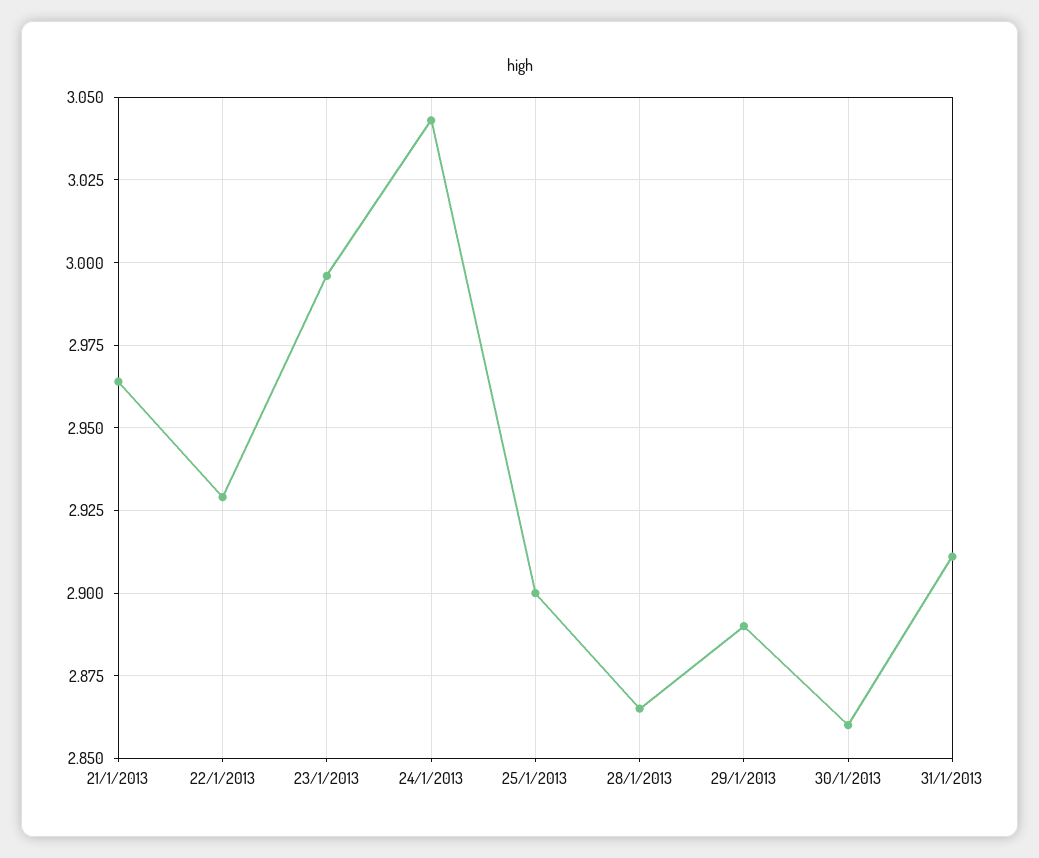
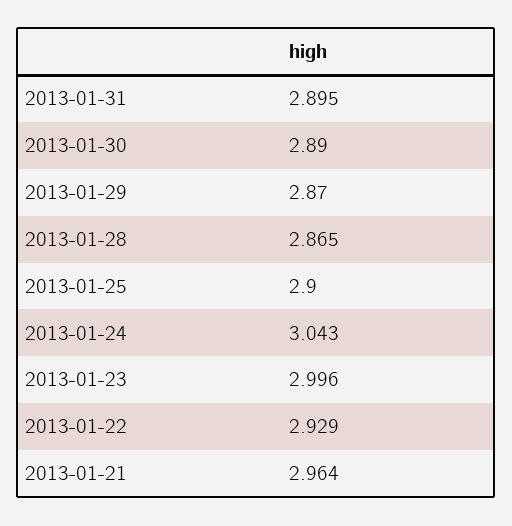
29/1/2013: 2.89 -> 2.87
30/1/2013: 2.86 -> 2.89
31/1/2013: 2.91 -> 2.895

